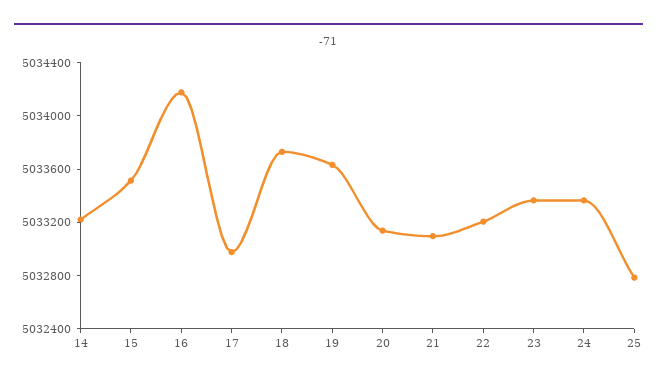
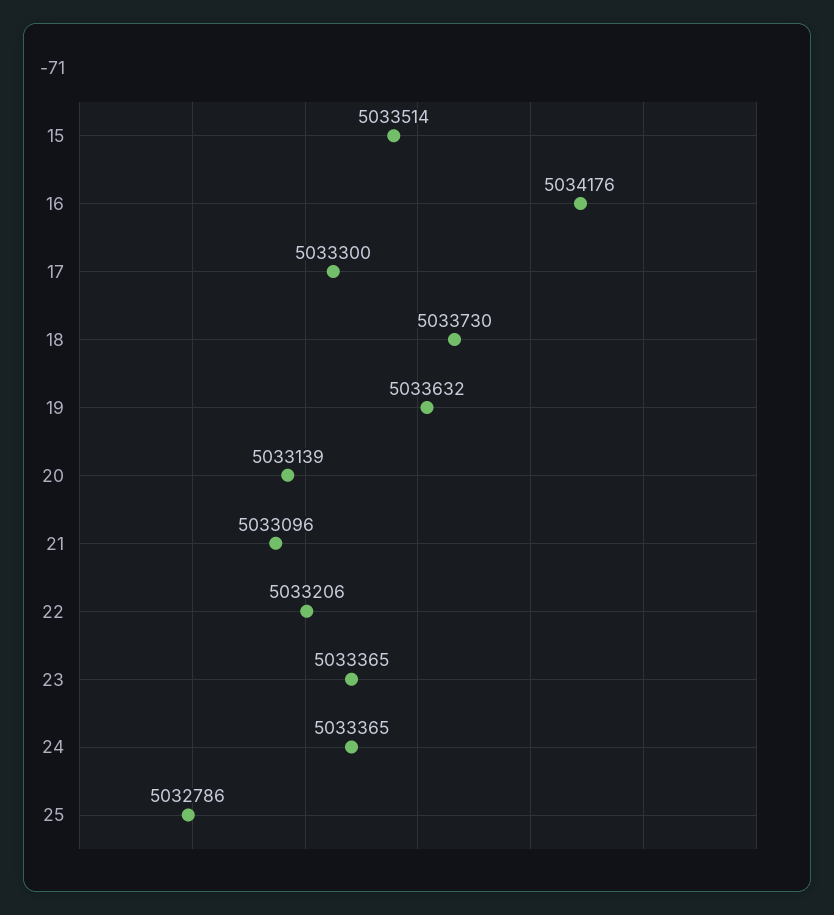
14: 5033200 -> none
17: 5033000 -> 5033300

